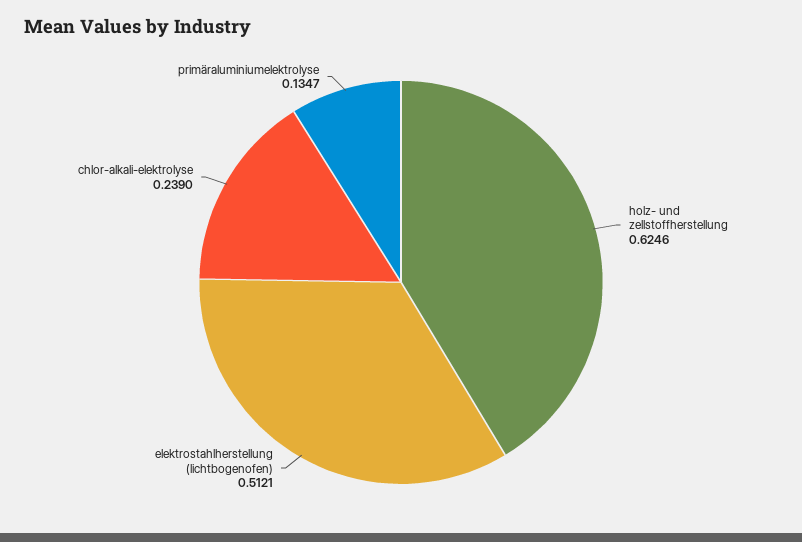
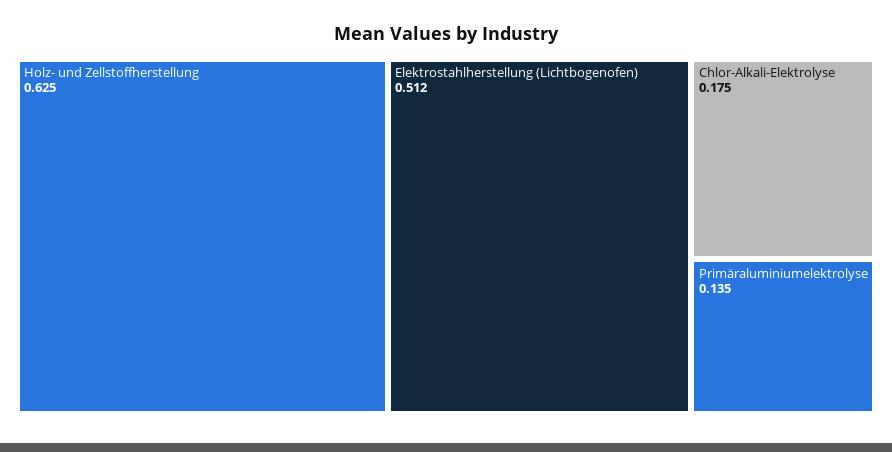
chlor-alkali-elektrolyse: 0.239 -> 0.175

